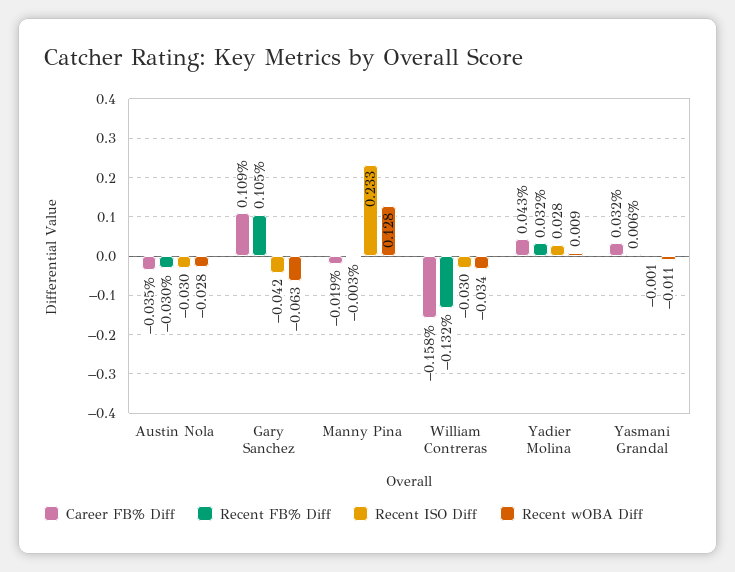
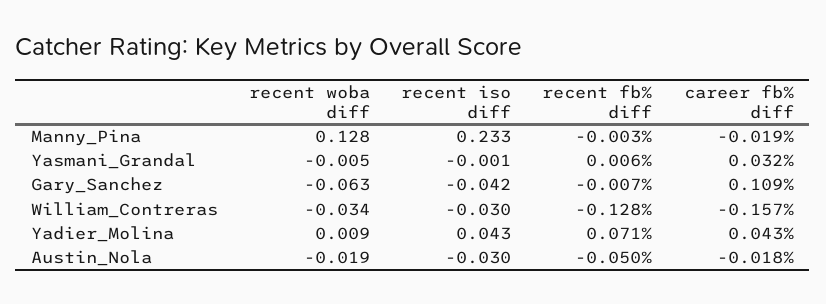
Career FB% Diff, Austin Nola: -0.035 -> -0.018
Recent FB% Diff, Austin Nola: -0.03 -> -0.05
Recent wOBA Diff, Austin Nola: -0.028 -> -0.019
Recent FB% Diff, Gary Sanchez: 0.105 -> -0.007
Career FB% Diff, William Contreras: -0.158 -> -0.157
Recent FB% Diff, William Contreras: -0.132 -> -0.128
Recent FB% Diff, Yadier Molina: 0.032 -> 0.071
Recent ISO Diff, Yadier Molina: 0.028 -> 0.043
Recent wOBA Diff, Yasmani Grandal: -0.011 -> -0.005

